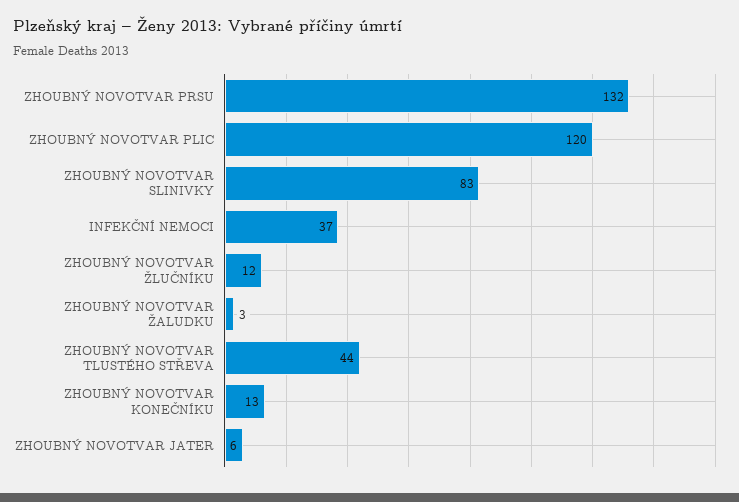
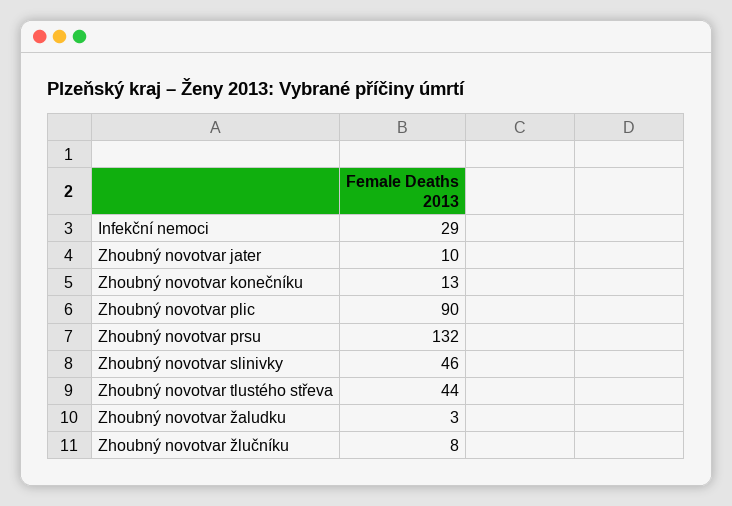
ZHOUBNÝ NOVOTVAR PLIC: 120 -> 90
ZHOUBNÝ NOVOTVAR SLINIVKY: 83 -> 46
INFEKČNÍ NEMOCI: 37 -> 29
ZHOUBNÝ NOVOTVAR ŽLUČNÍKU: 12 -> 8
ZHOUBNÝ NOVOTVAR JATER: 6 -> 10

